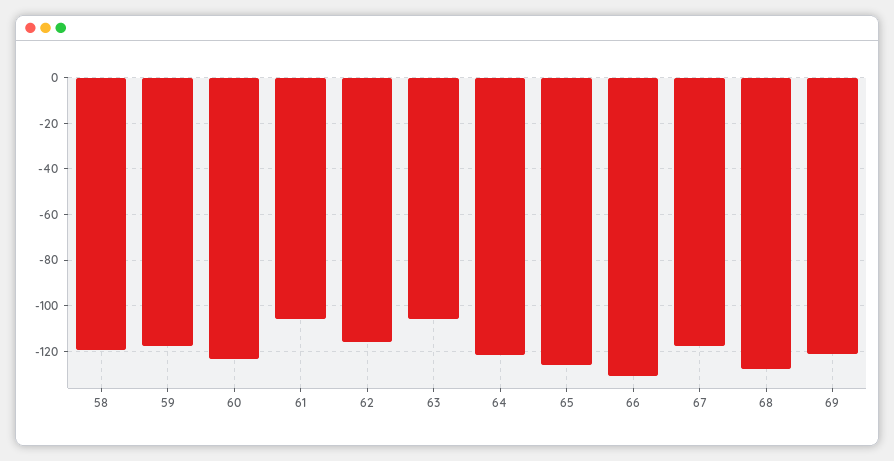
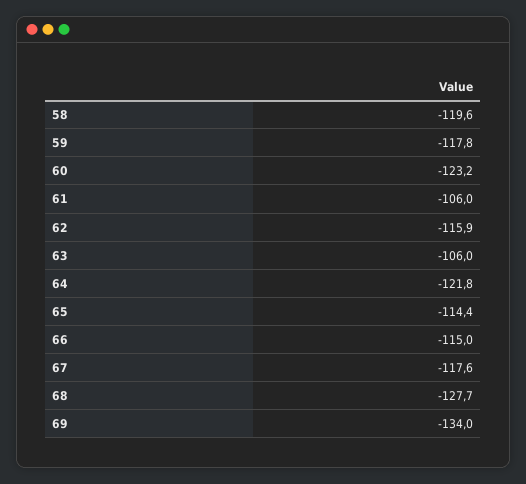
65: -125 -> -114.4
66: -130 -> -115
69: -120 -> -134

